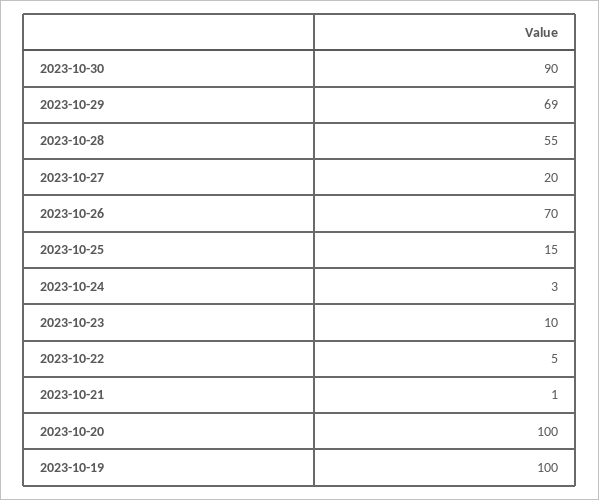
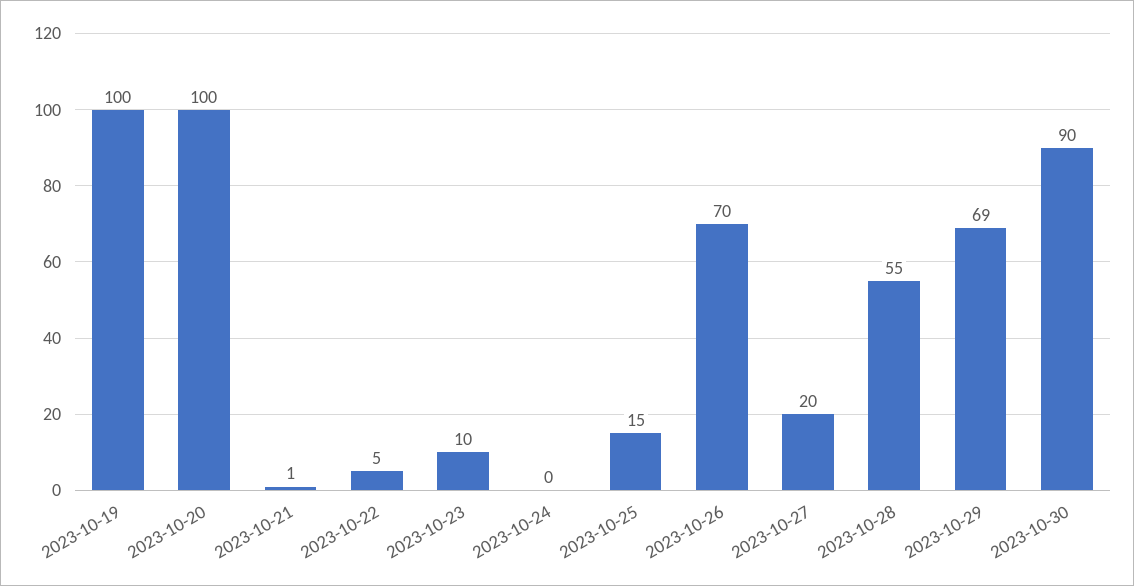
2023-10-24: 3 -> 0

